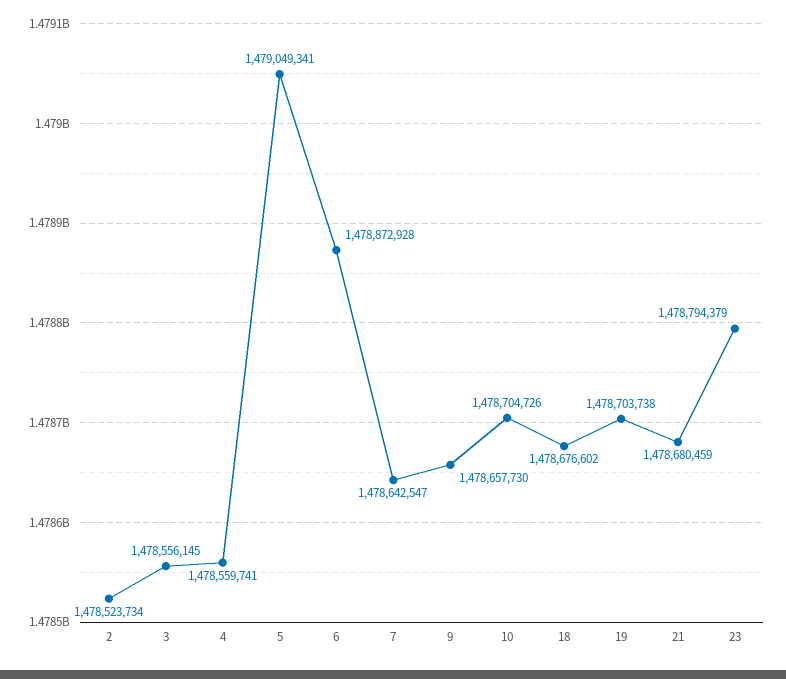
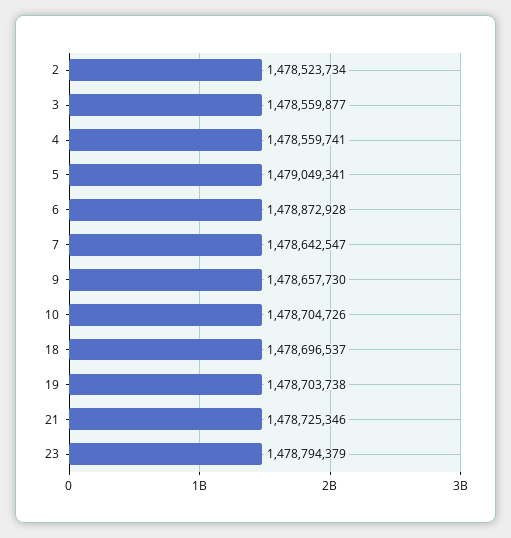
3: 1478556145 -> 1478559877
18: 1478676602 -> 1478696537
21: 1478680459 -> 1478725346

